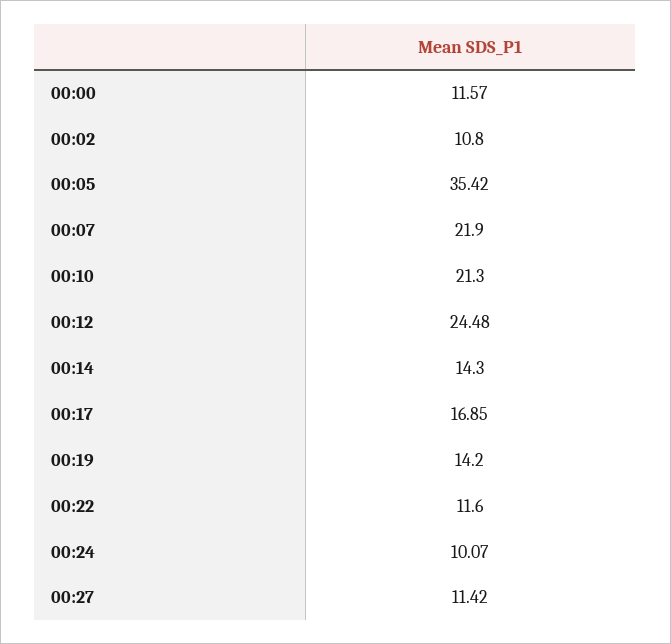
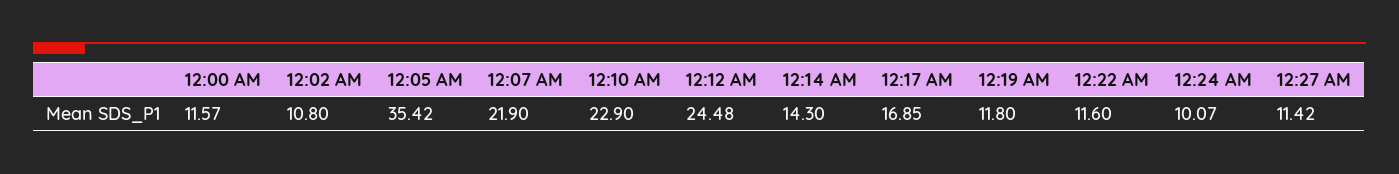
00:10: 21.3 -> 22.9
00:19: 14.2 -> 11.8

